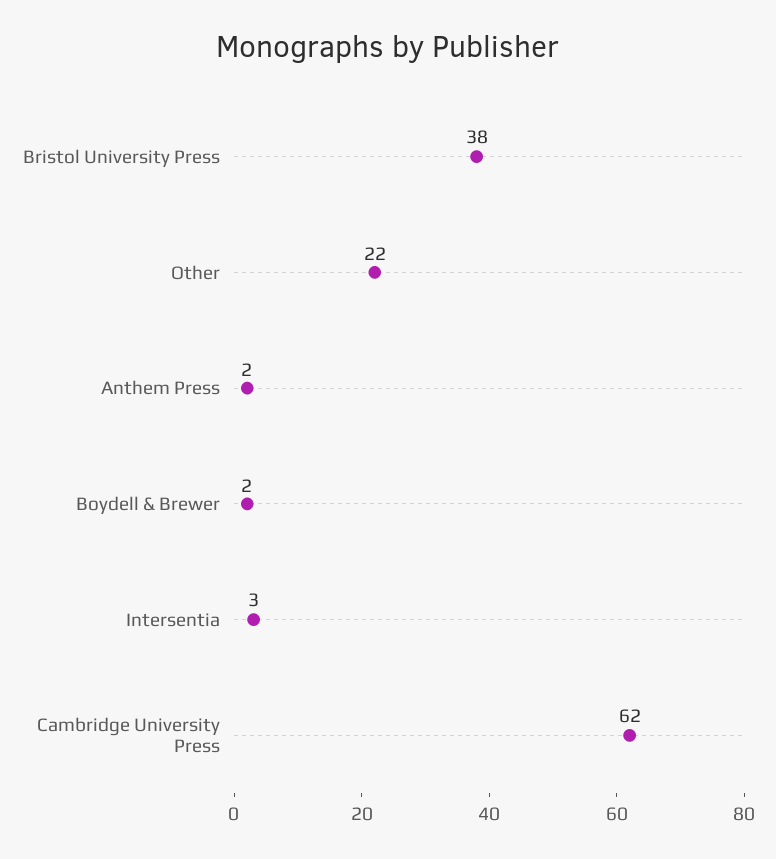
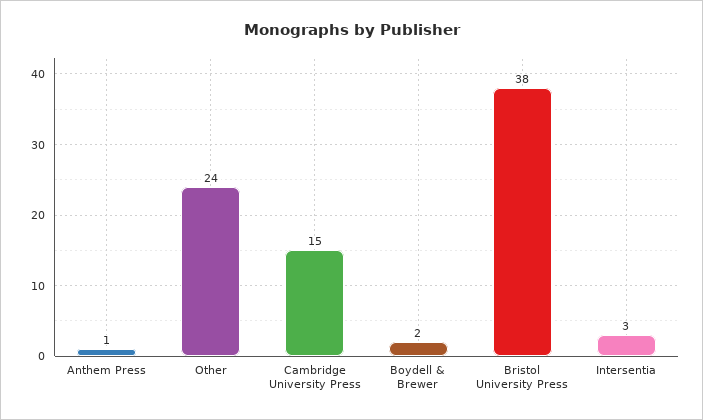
Other: 22 -> 24
Anthem Press: 2 -> 1
Cambridge University Press: 62 -> 15

